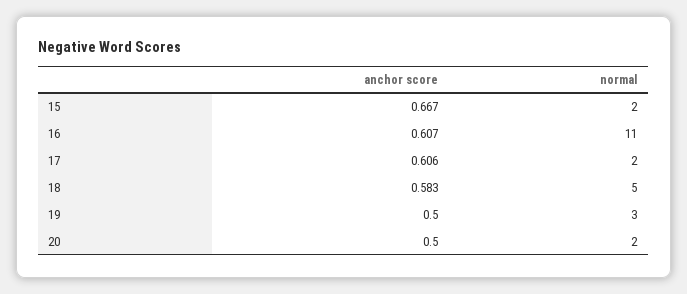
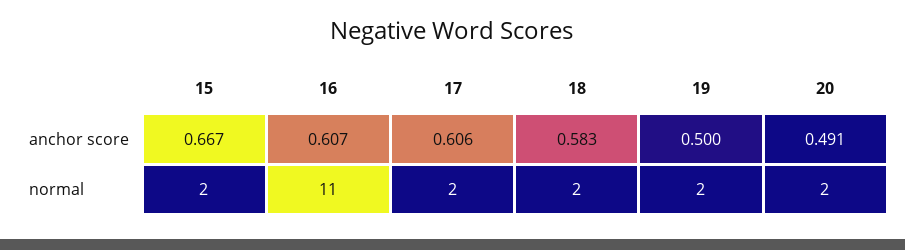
normal, 18: 5 -> 2
normal, 19: 3 -> 2
anchor score, 20: 0.5 -> 0.491

